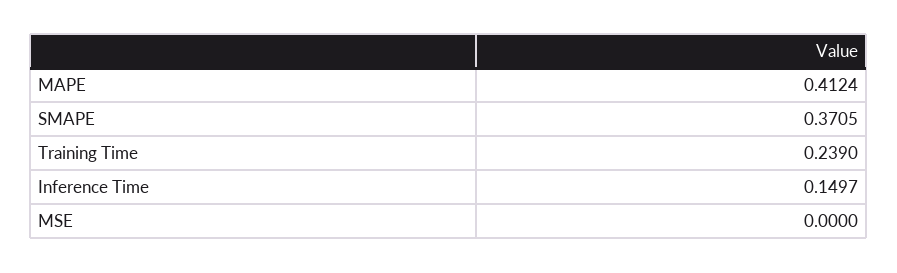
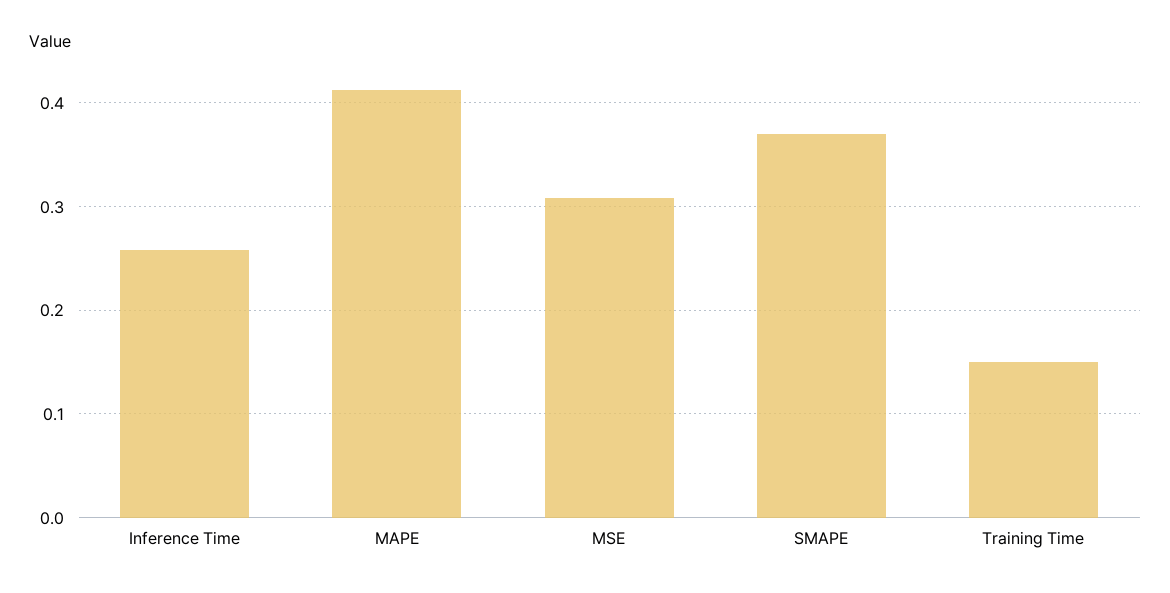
Training Time: 0.239 -> 0.15
Inference Time: 0.1497 -> 0.26
MSE: 0 -> 0.31

